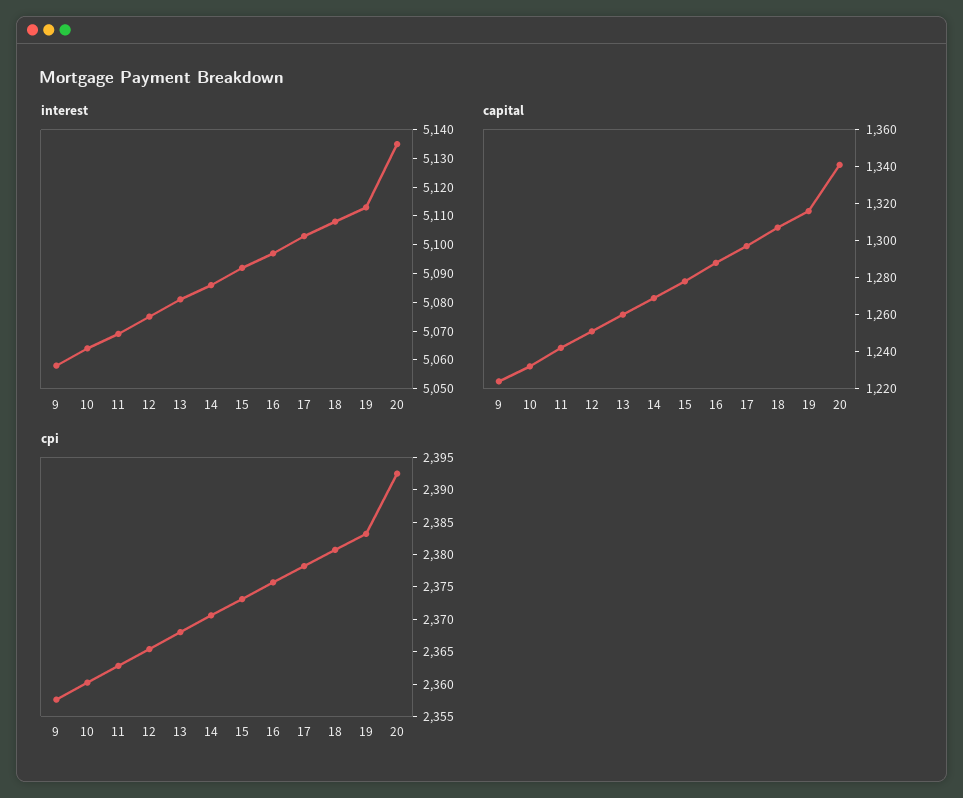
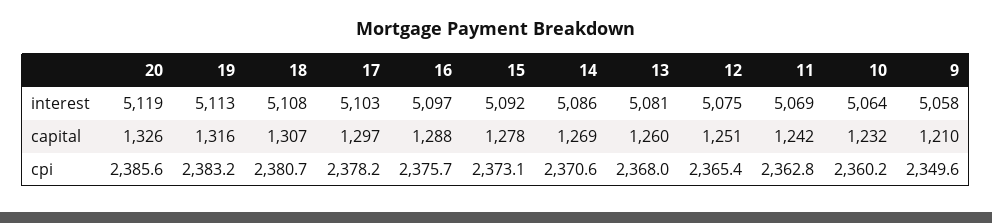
interest, 20: 5135 -> 5119
capital, 9: 1225 -> 1210
capital, 20: 1340 -> 1326
cpi, 9: 2357.5 -> 2349.6
cpi, 20: 2392.5 -> 2385.6

